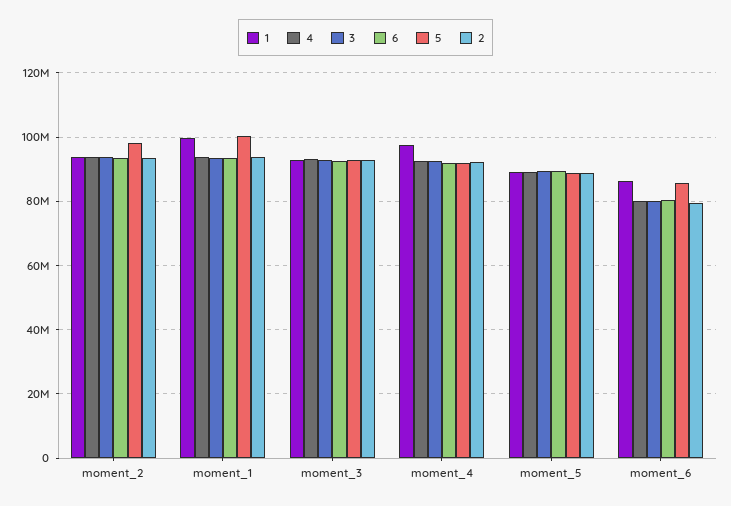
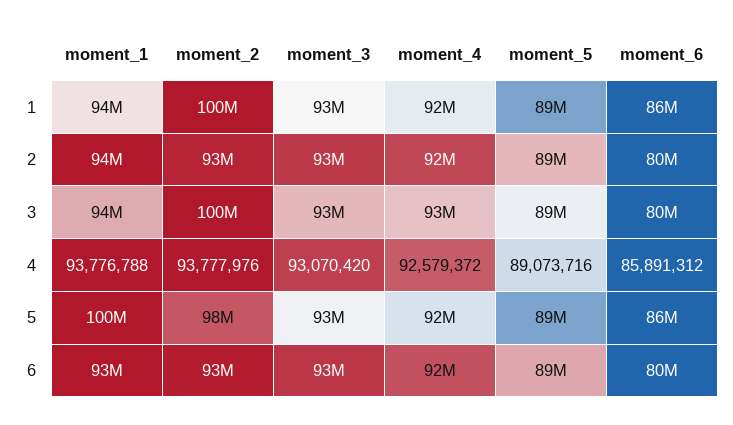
1, moment_2: 94000000 -> 100000000
3, moment_2: 94000000 -> 100000000
1, moment_1: 100000000 -> 94000000
1, moment_4: 98000000 -> 92000000
4, moment_6: 80000000 -> 85891312

